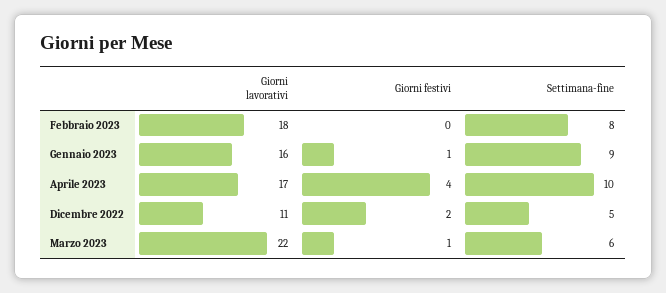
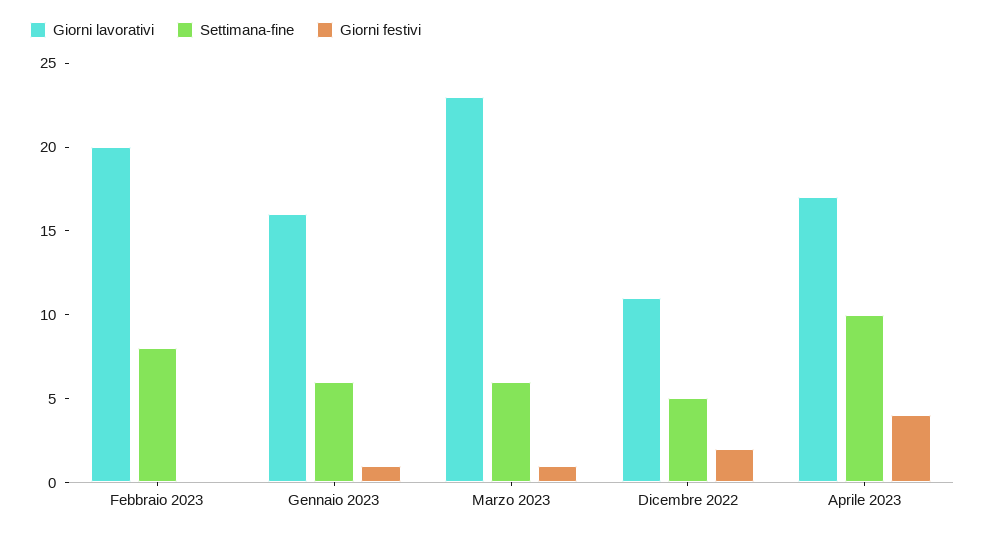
Giorni lavorativi, Febbraio 2023: 18 -> 20
Settimana-fine, Gennaio 2023: 9 -> 6
Giorni lavorativi, Marzo 2023: 22 -> 23

